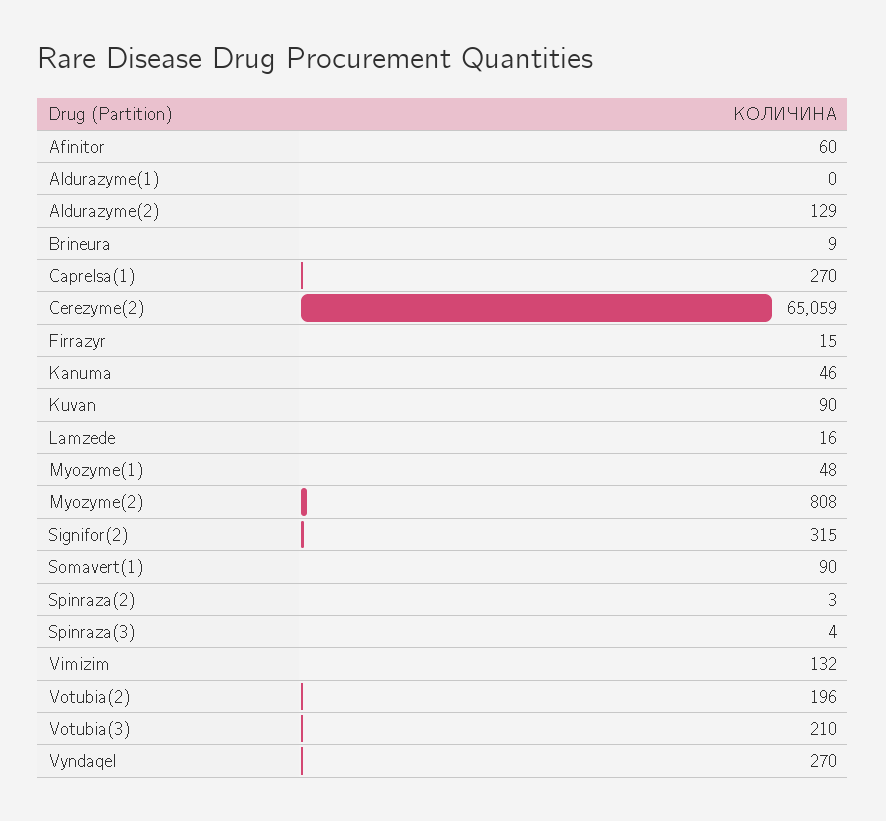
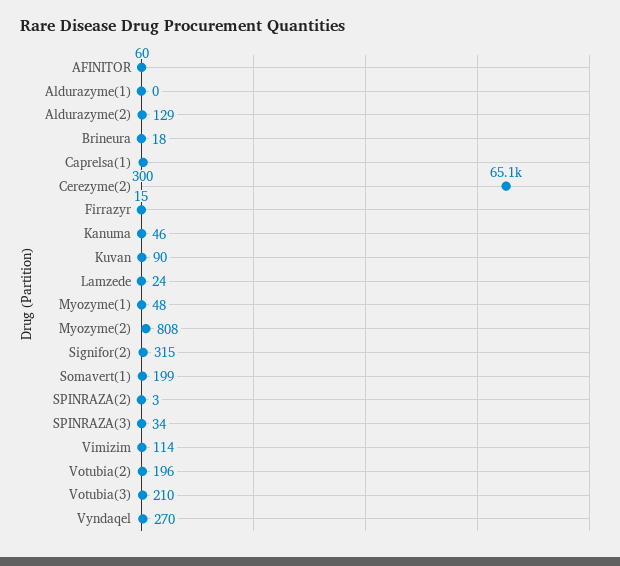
Brineura: 9 -> 18
Caprelsa(1): 270 -> 300
Lamzede: 16 -> 24
Somavert(1): 90 -> 199
Spinraza(3): 4 -> 34
Vimizim: 132 -> 114

